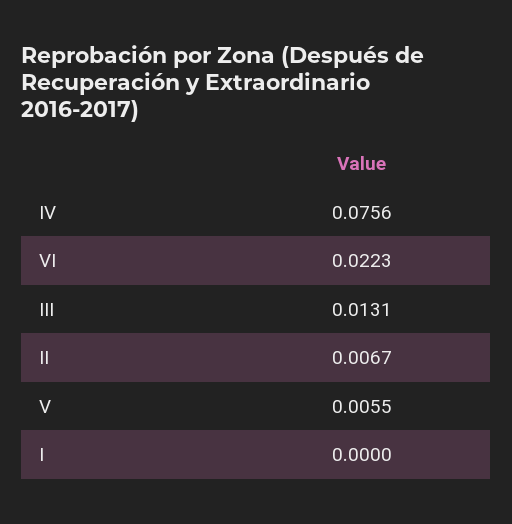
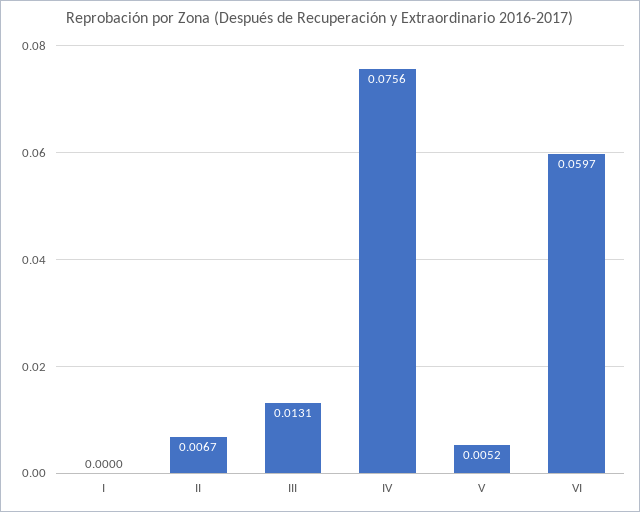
VI: 0.0223 -> 0.0597
V: 0.0055 -> 0.0052

